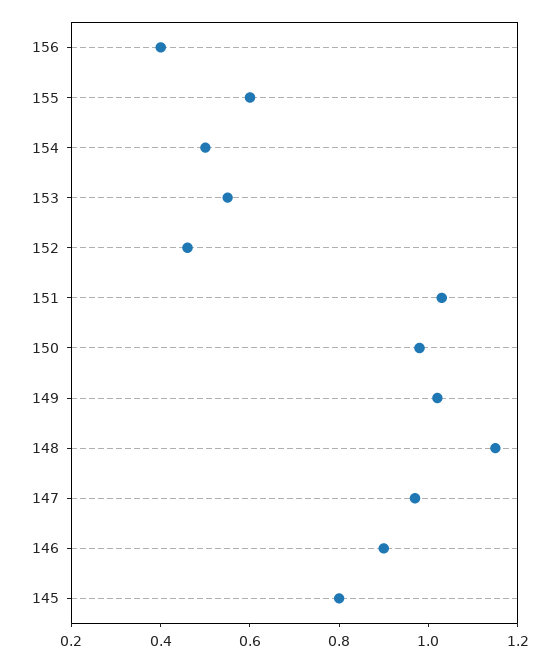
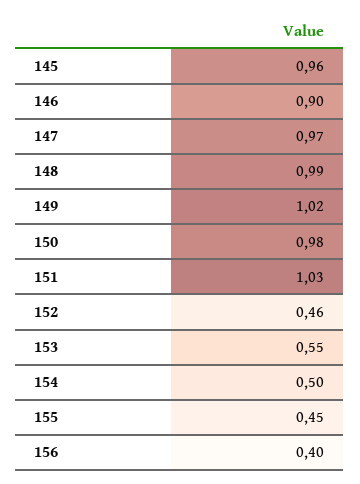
155: 0.6 -> 0.45
148: 1.15 -> 0.99
145: 0.8 -> 0.96

